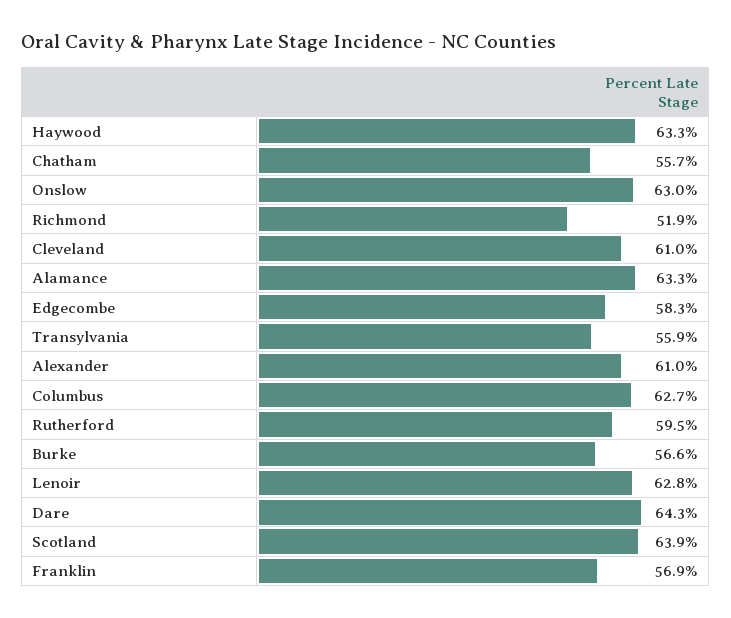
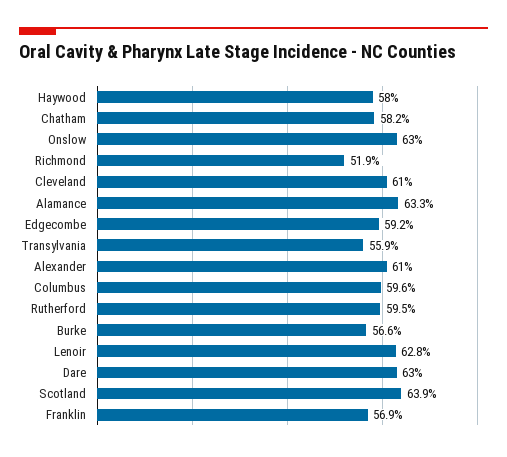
Haywood: 63.3 -> 58
Chatham: 55.7 -> 58.2
Edgecombe: 58.3 -> 59.2
Columbus: 62.7 -> 59.6
Dare: 64.3 -> 63

